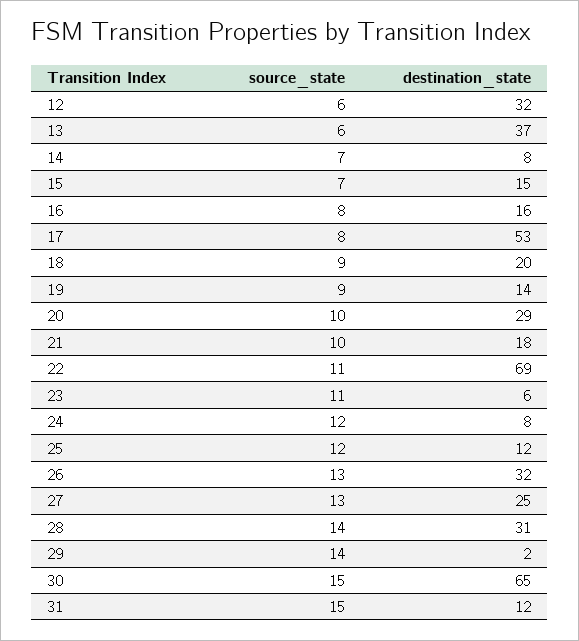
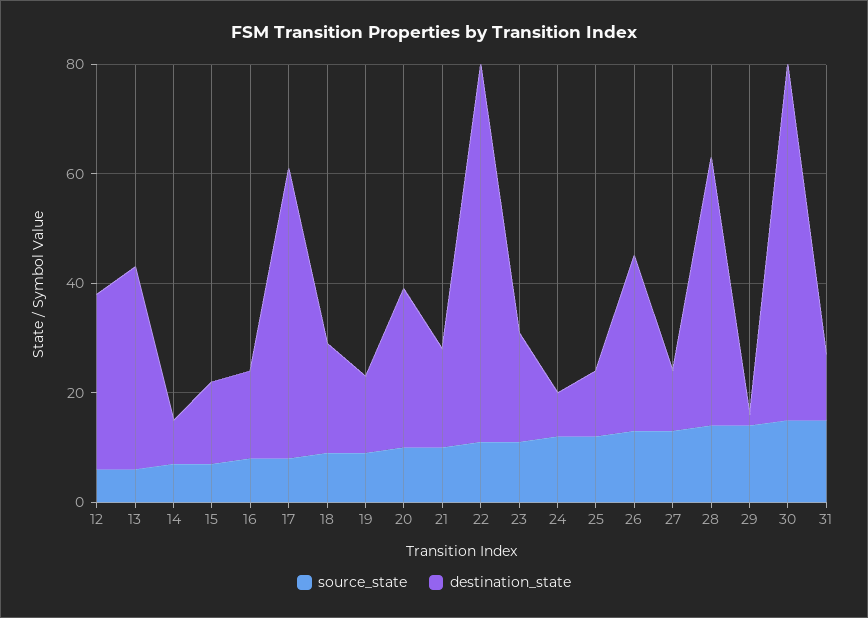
destination_state, 23: 6 -> 20
destination_state, 27: 25 -> 10
destination_state, 28: 31 -> 50

